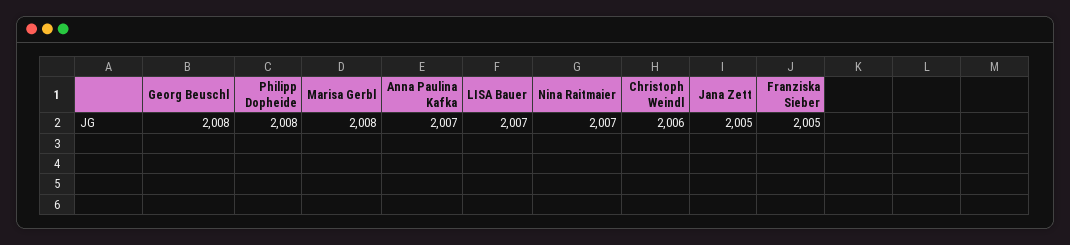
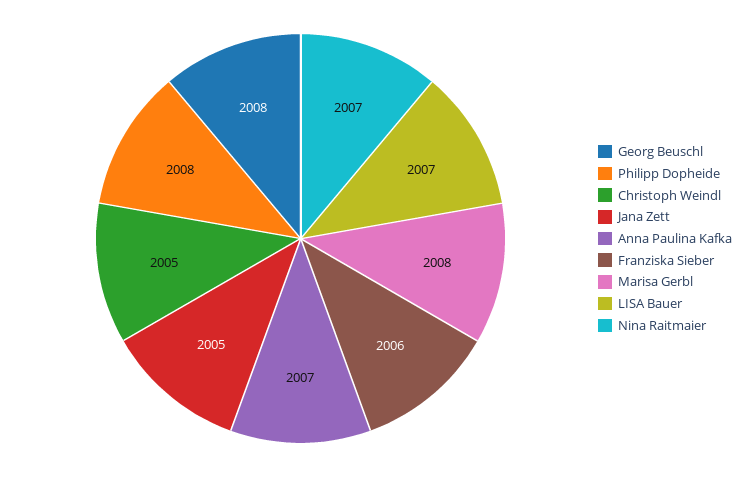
Christoph Weindl: 2006 -> 2005
Franziska Sieber: 2005 -> 2006

